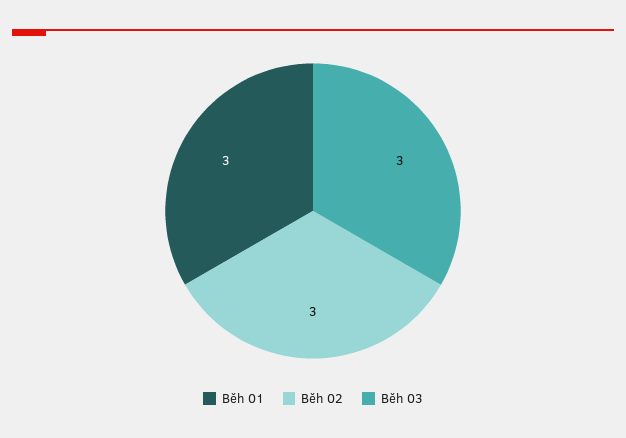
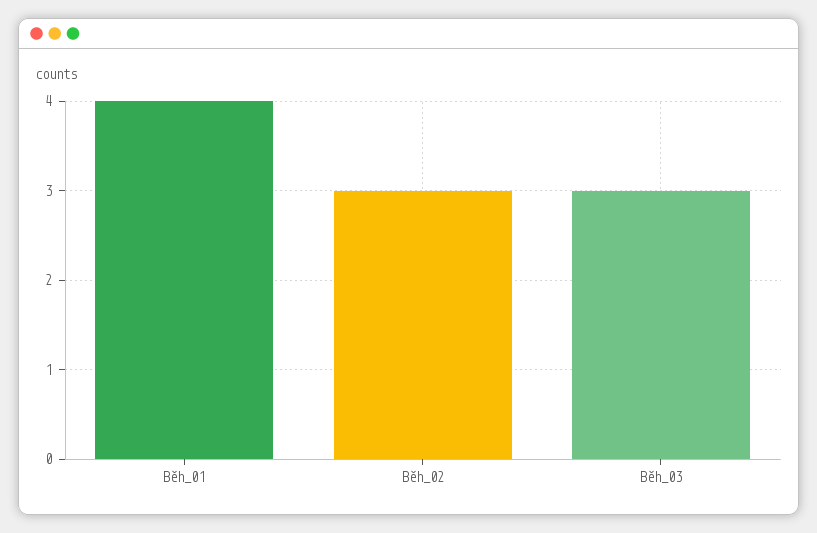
Běh 01: 3 -> 4

